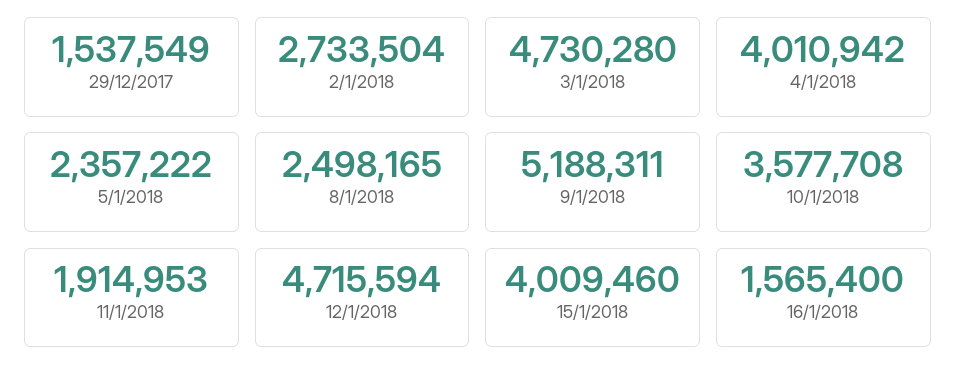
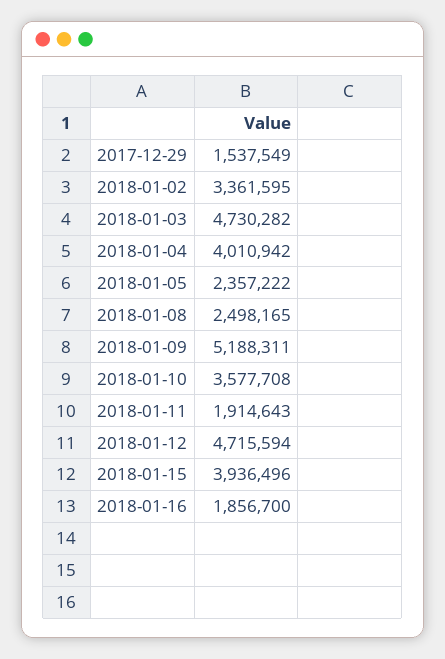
2/1/2018: 2733504 -> 3361595
3/1/2018: 4730280 -> 4730282
11/1/2018: 1914953 -> 1914643
15/1/2018: 4009460 -> 3936496
16/1/2018: 1565400 -> 1856700

